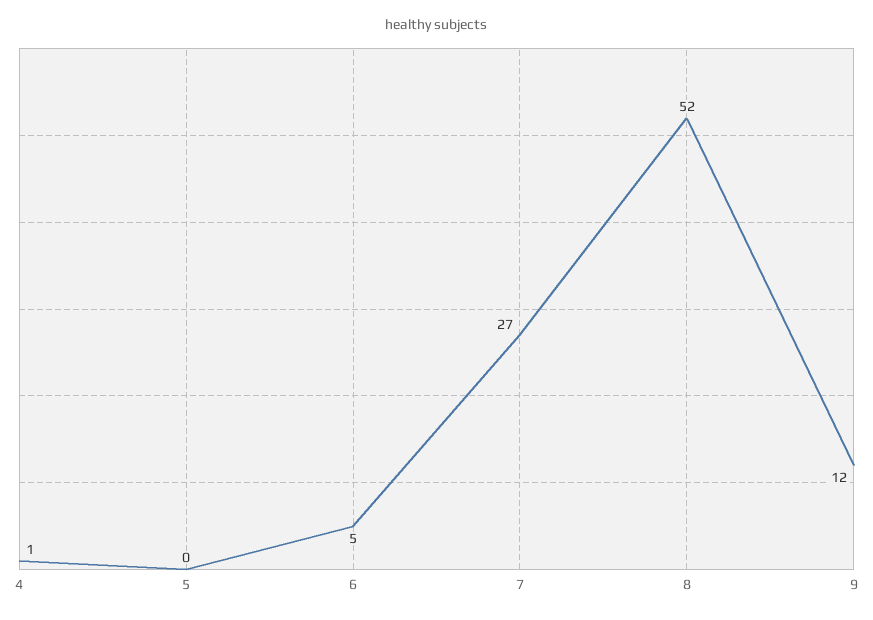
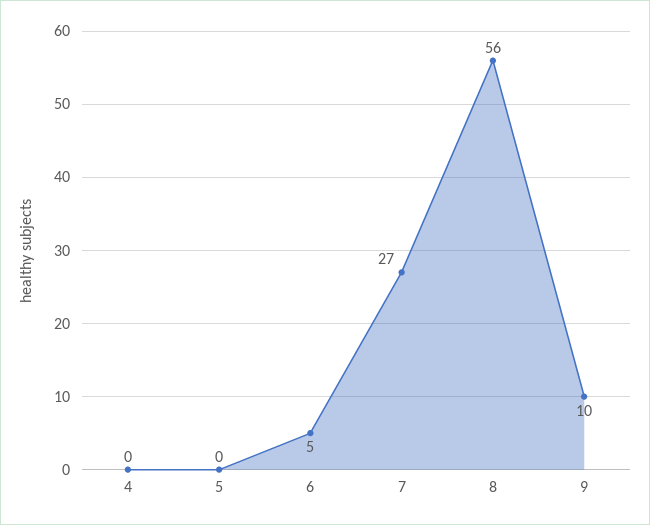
4: 1 -> 0
8: 52 -> 56
9: 12 -> 10

